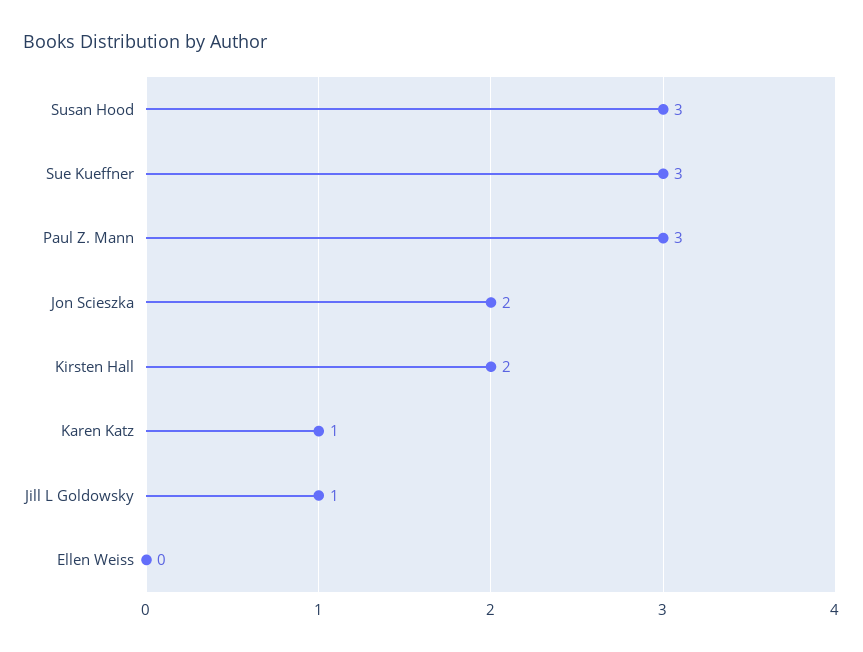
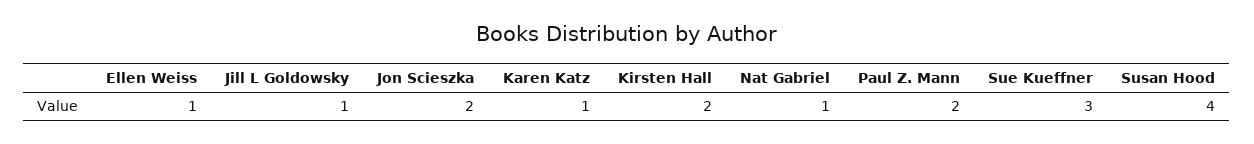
Susan Hood: 3 -> 4
Paul Z. Mann: 3 -> 2
Ellen Weiss: 0 -> 1
Nat Gabriel: none -> 1

